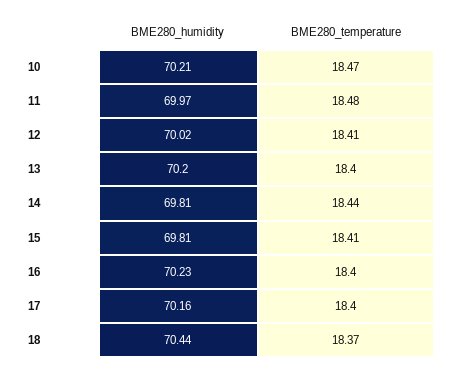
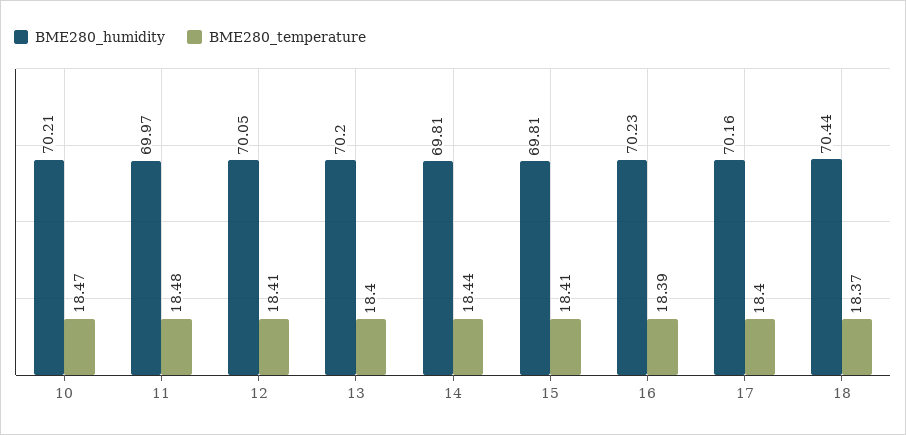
BME280_humidity, 12: 70.02 -> 70.05
BME280_temperature, 16: 18.4 -> 18.39

